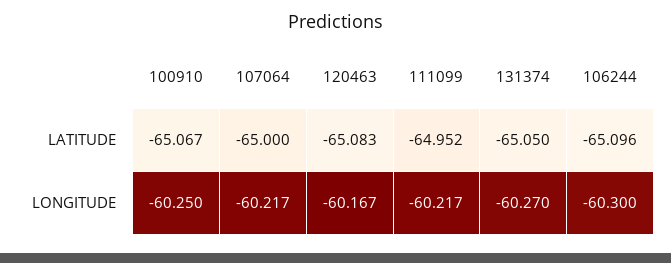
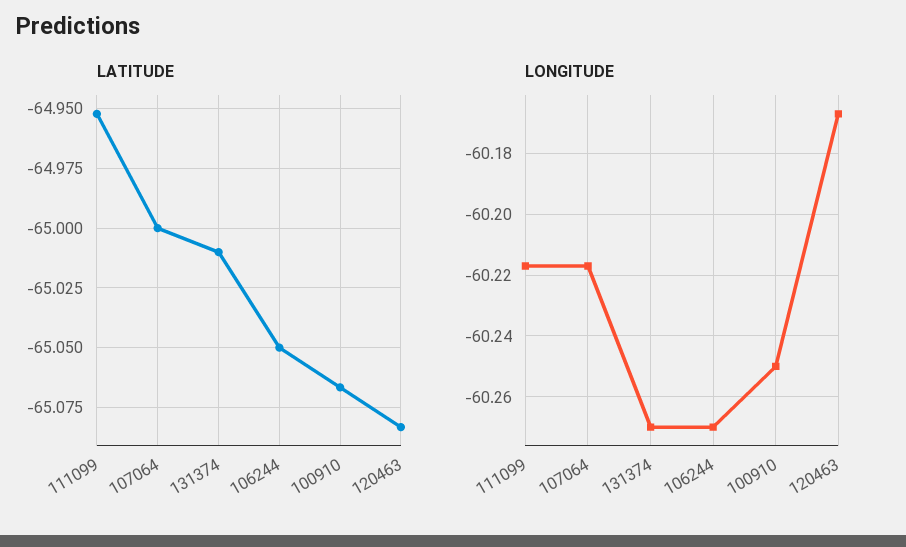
LATITUDE, 131374: -65.05 -> -65.01
LATITUDE, 106244: -65.096 -> -65.05
LONGITUDE, 106244: -60.3 -> -60.27

